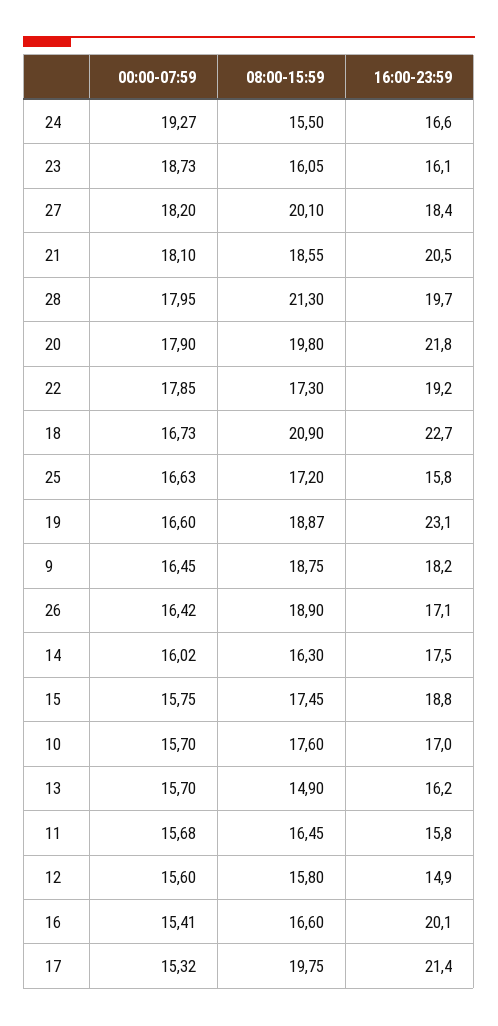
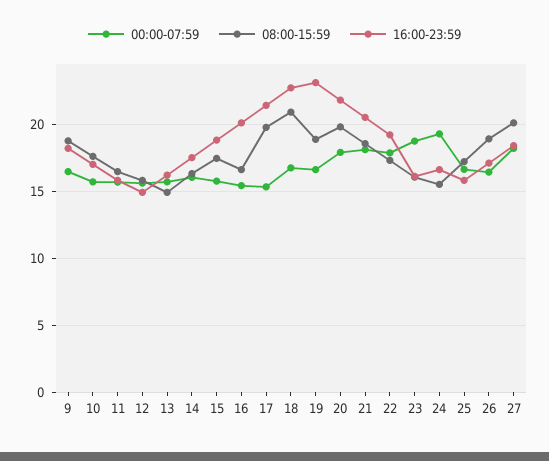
00:00-07:59, 28: 17.95 -> none
08:00-15:59, 28: 21.3 -> none
16:00-23:59, 28: 19.7 -> none

